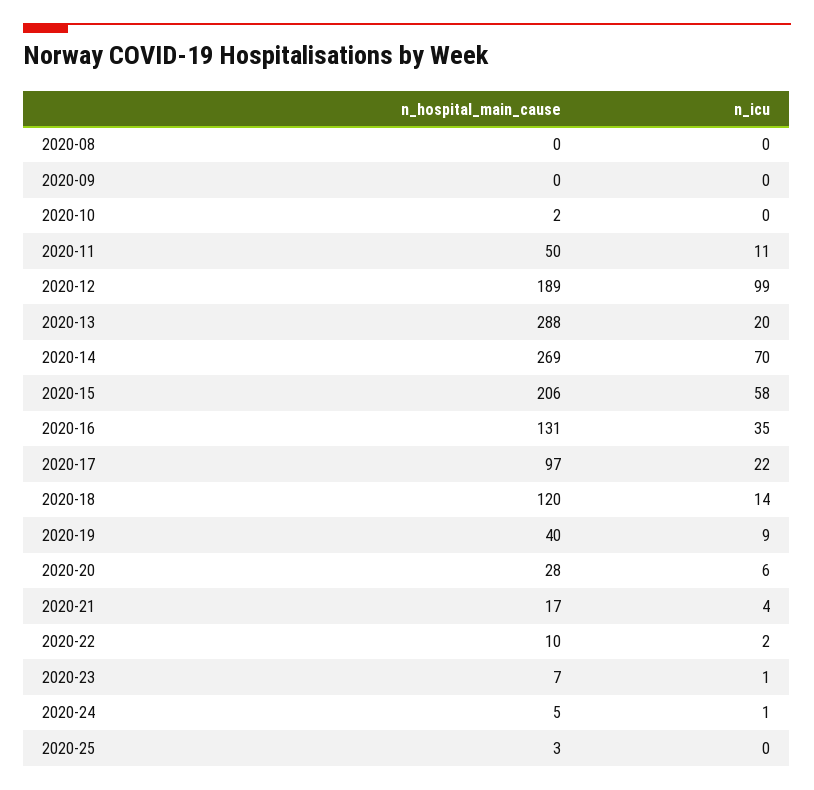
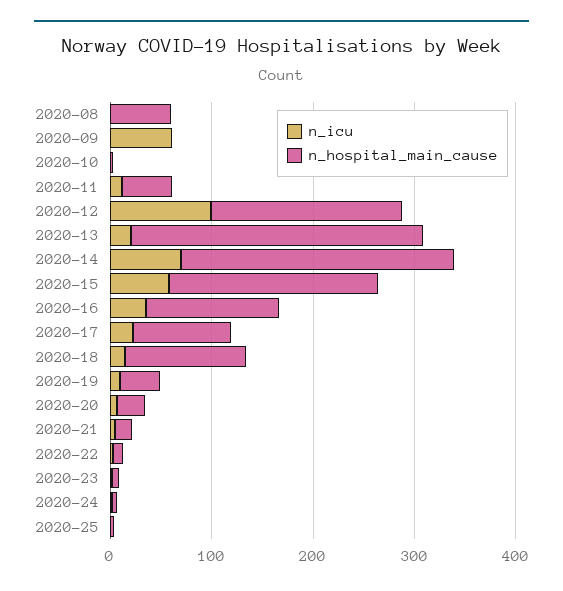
n_hospital_main_cause, 2020-08: 0 -> 60
n_icu, 2020-09: 0 -> 60

